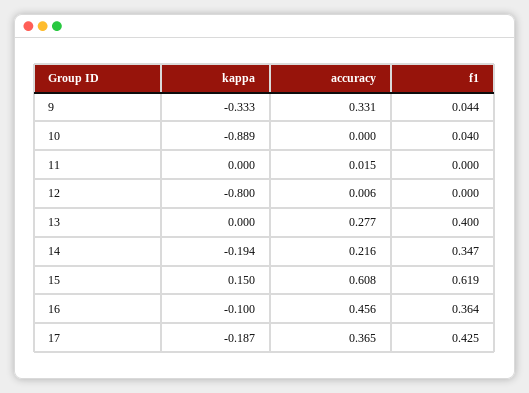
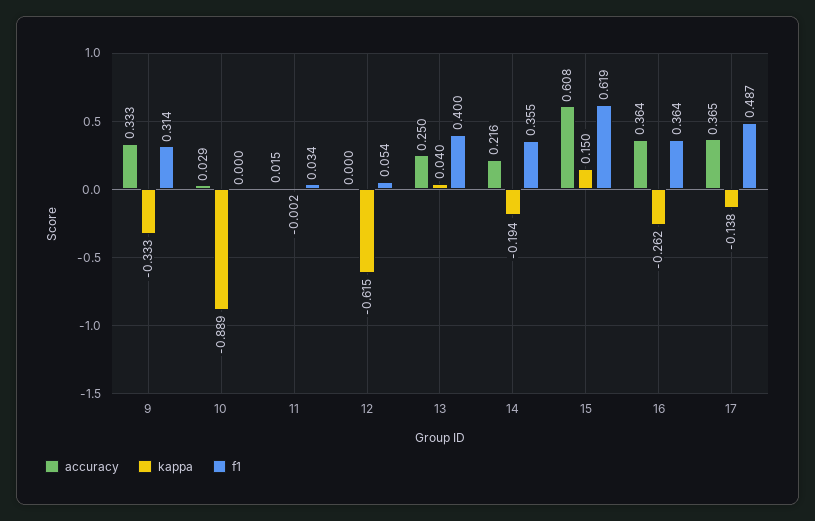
accuracy, 9: 0.331 -> 0.333
f1, 9: 0.044 -> 0.314
accuracy, 10: 0 -> 0.029
f1, 10: 0.04 -> 0
kappa, 11: 0 -> -0.002
f1, 11: 0 -> 0.034
kappa, 12: -0.8 -> -0.615
accuracy, 12: 0.006 -> 0
f1, 12: 0 -> 0.054
kappa, 13: 0 -> 0.04
accuracy, 13: 0.277 -> 0.25
f1, 14: 0.347 -> 0.355
kappa, 16: -0.1 -> -0.262
accuracy, 16: 0.456 -> 0.364
kappa, 17: -0.187 -> -0.138
f1, 17: 0.425 -> 0.487

